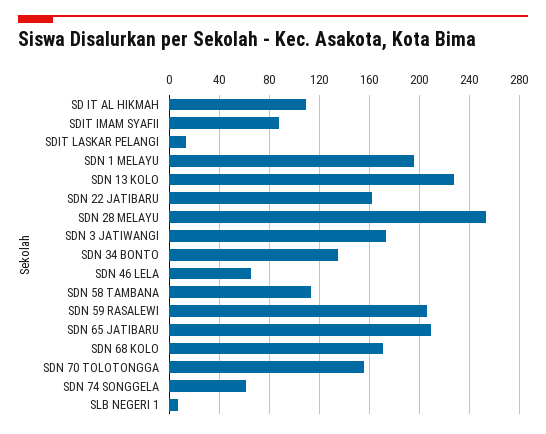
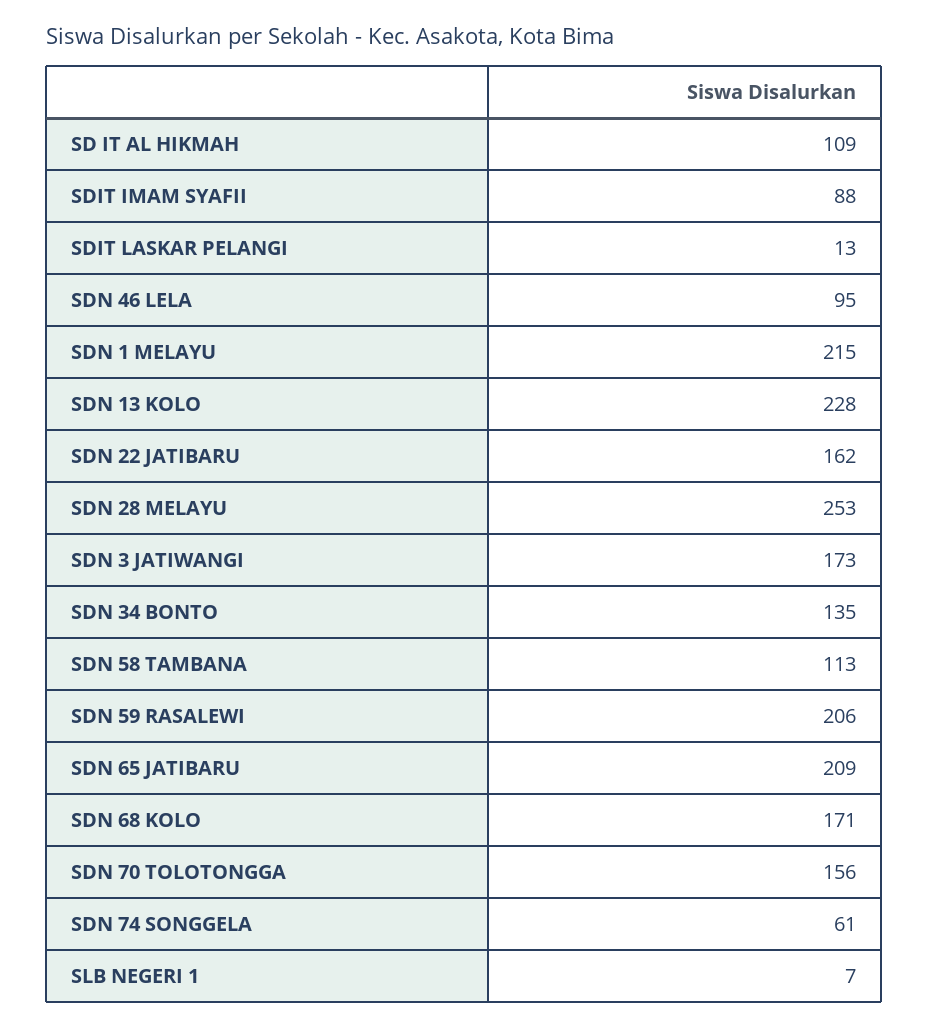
SDN 1 MELAYU: 195 -> 215
SDN 46 LELA: 65 -> 95

